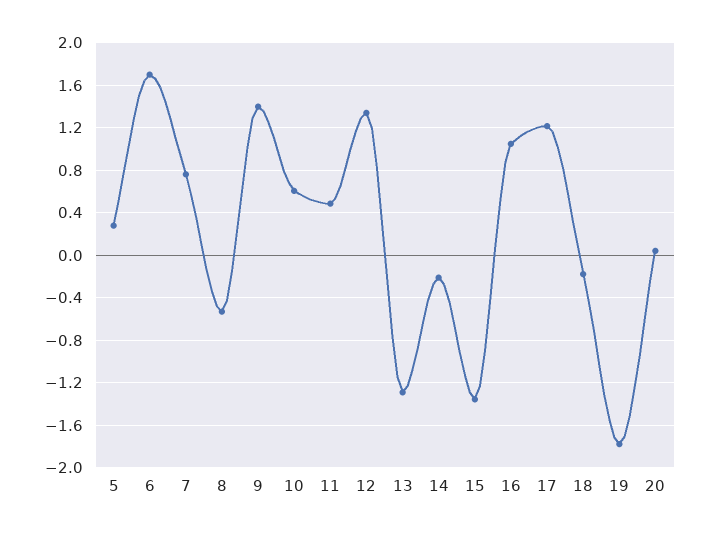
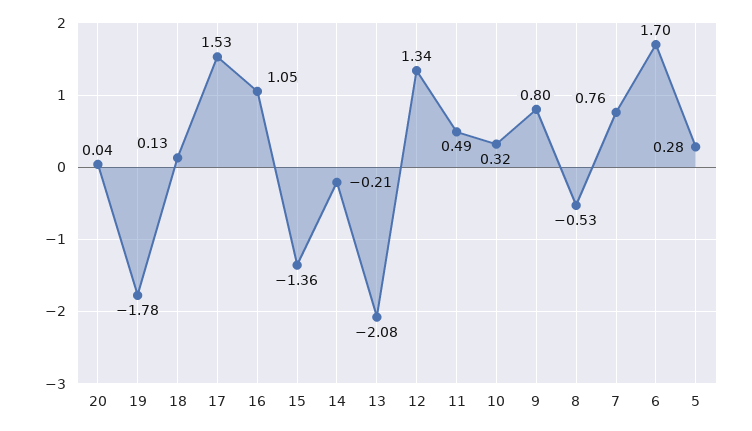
9: 1.4 -> 0.8
10: 0.6 -> 0.32
13: -1.3 -> -2.08
17: 1.2 -> 1.53
18: -0.2 -> 0.13

